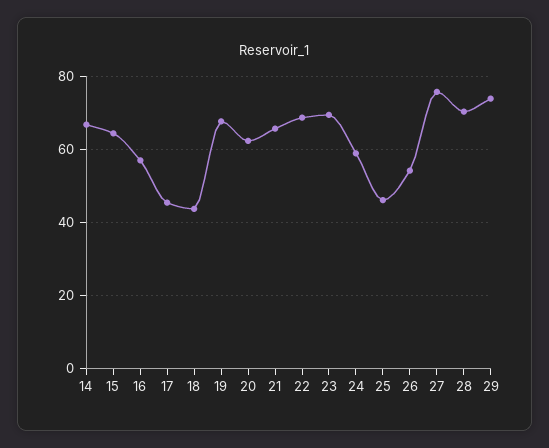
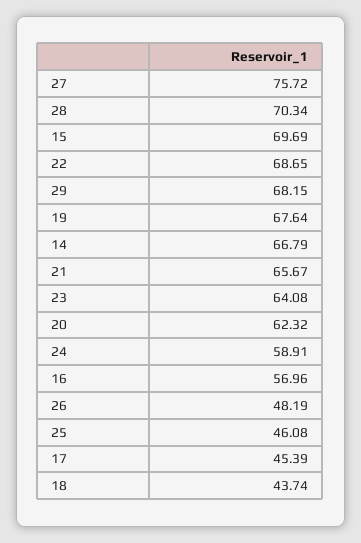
15: 64 -> 69.69
23: 70 -> 64.08
26: 54 -> 48.19
29: 74 -> 68.15

